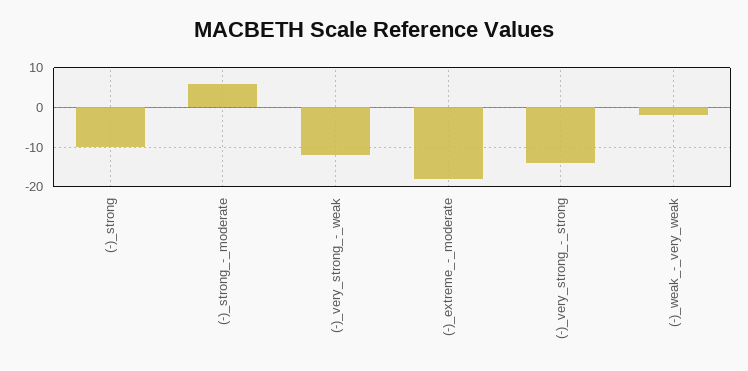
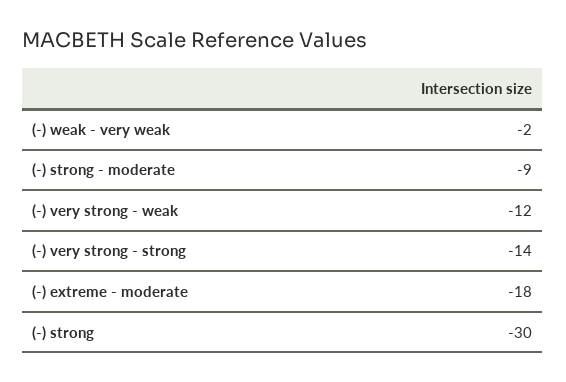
(-)_strong: -10 -> -30
(-)_strong_-_moderate: 5 -> -9

